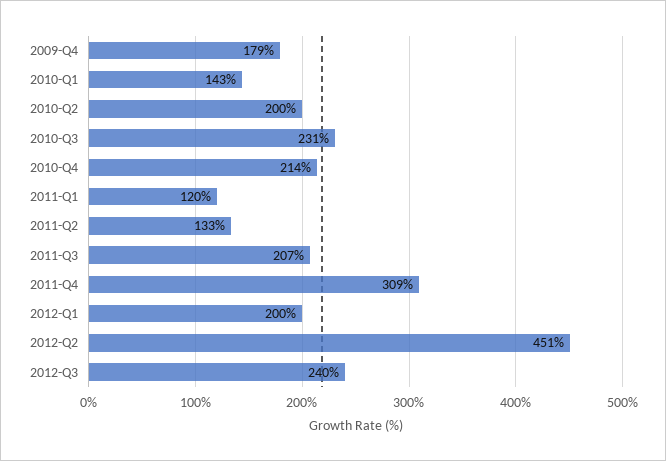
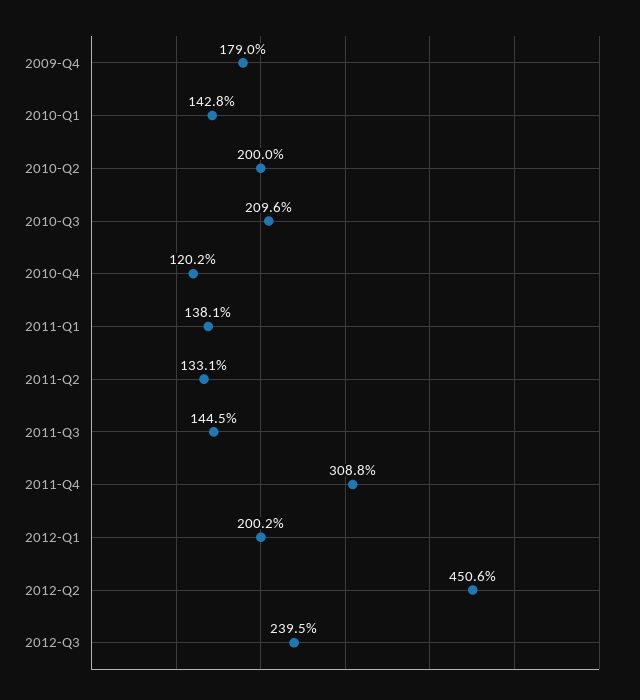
2010-Q3: 231 -> 209.6
2010-Q4: 214 -> 120.2
2011-Q1: 120 -> 138.1
2011-Q3: 207 -> 144.5

